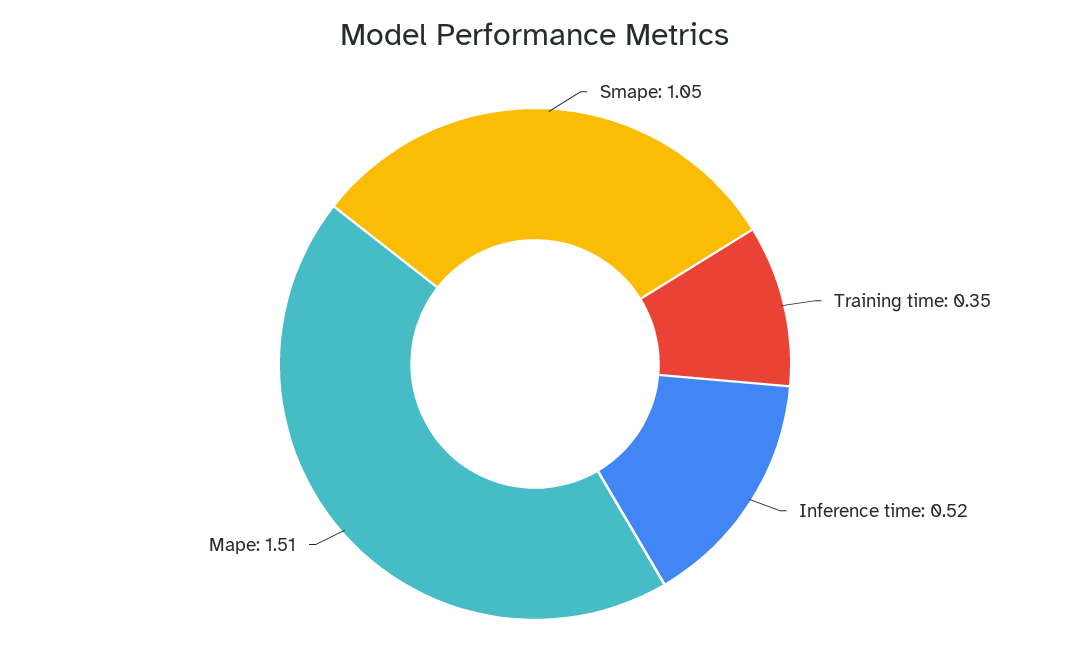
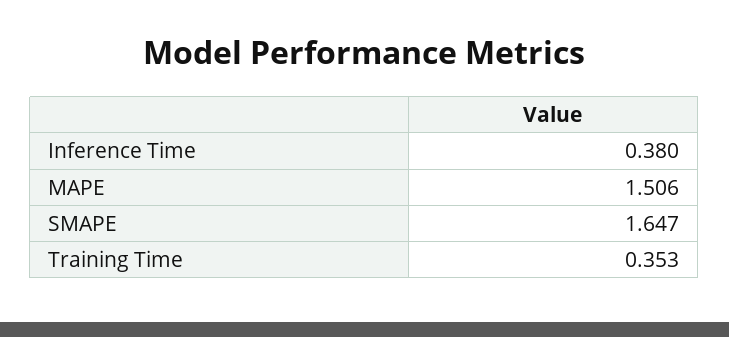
Smape: 1.05 -> 1.647
Inference time: 0.52 -> 0.38

